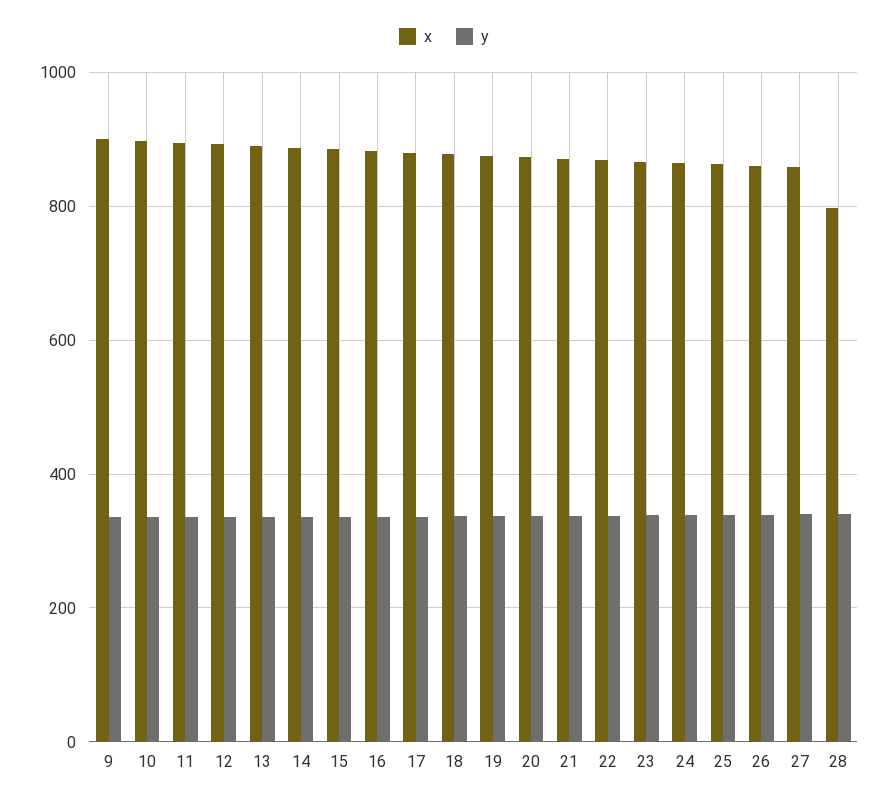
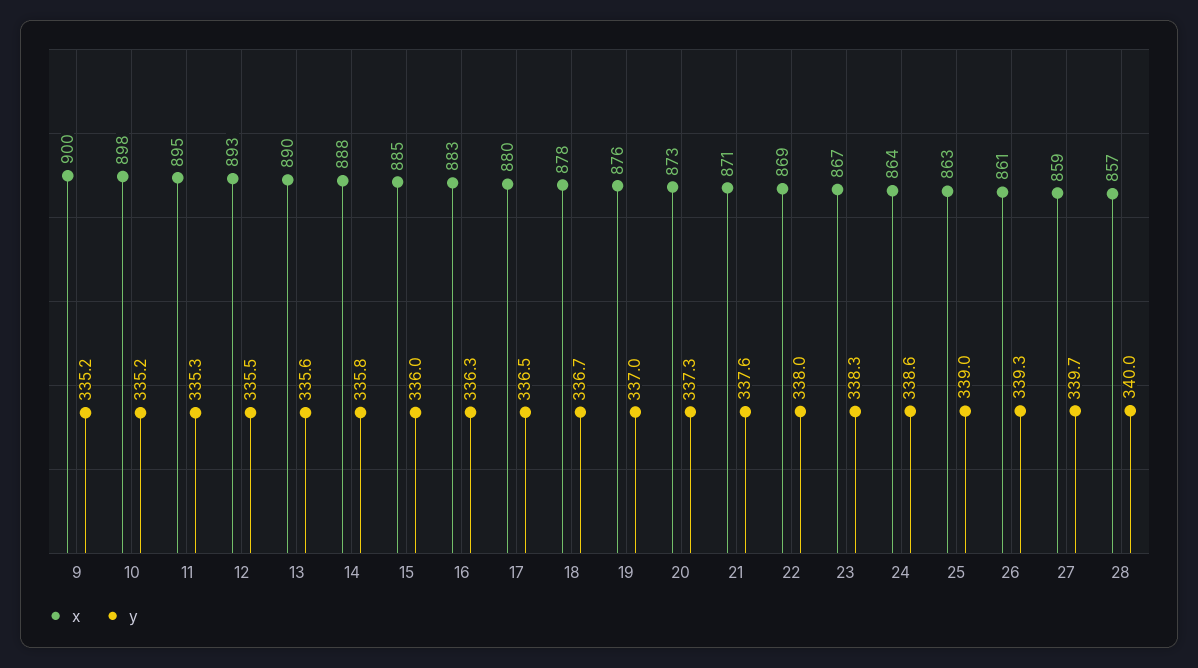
x, 28: 800 -> 857

